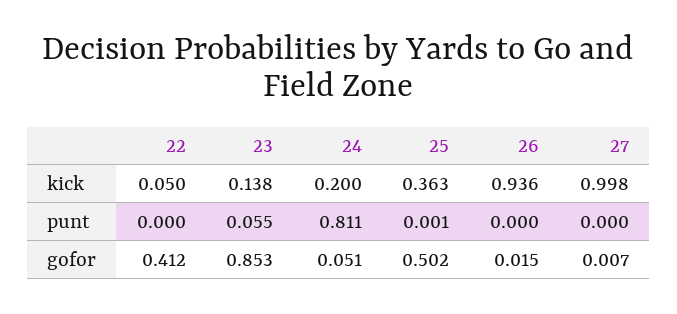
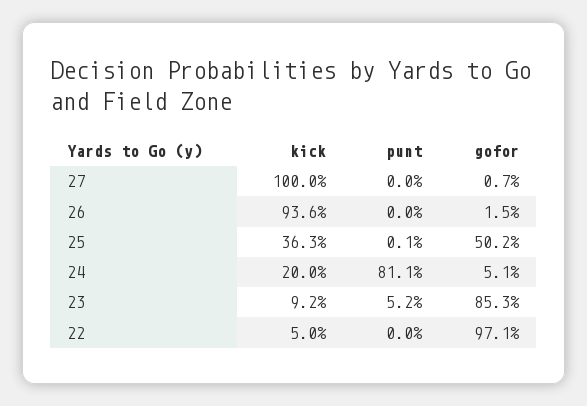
23, kick: 0.138 -> 0.092
27, kick: 0.998 -> 1
23, punt: 0.055 -> 0.052
22, gofor: 0.412 -> 0.971

